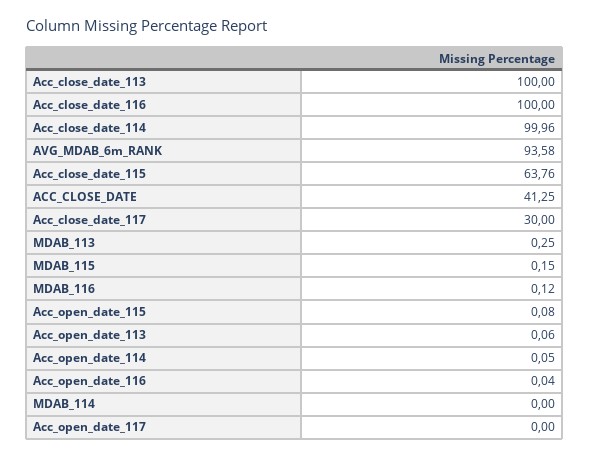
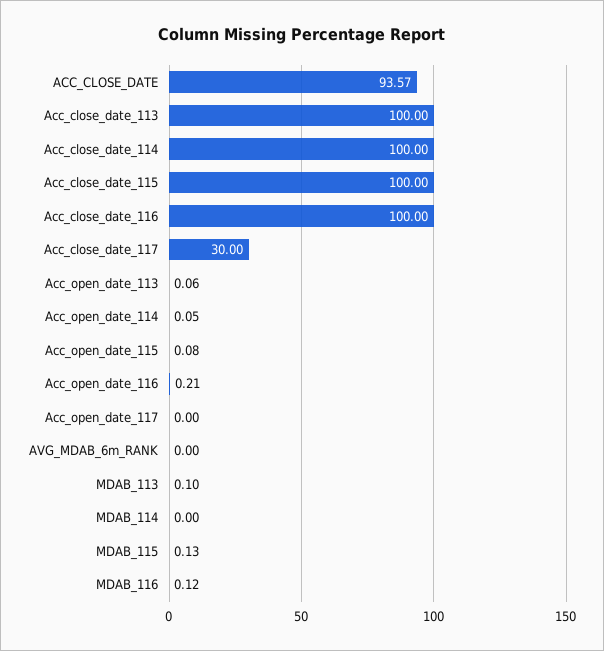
Acc_close_date_114: 99.96 -> 100
AVG_MDAB_6m_RANK: 93.58 -> 0
Acc_close_date_115: 63.76 -> 100
ACC_CLOSE_DATE: 41.25 -> 93.57
MDAB_113: 0.25 -> 0.1
MDAB_115: 0.15 -> 0.13
Acc_open_date_116: 0.04 -> 0.21

